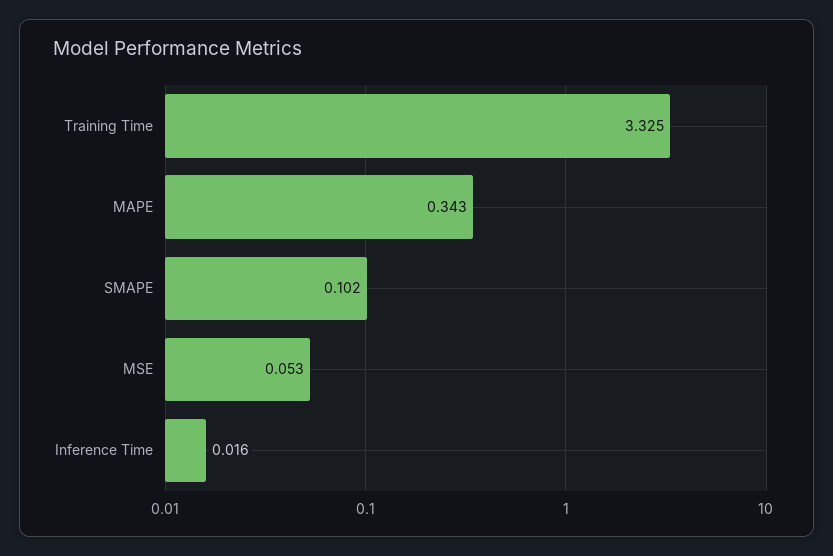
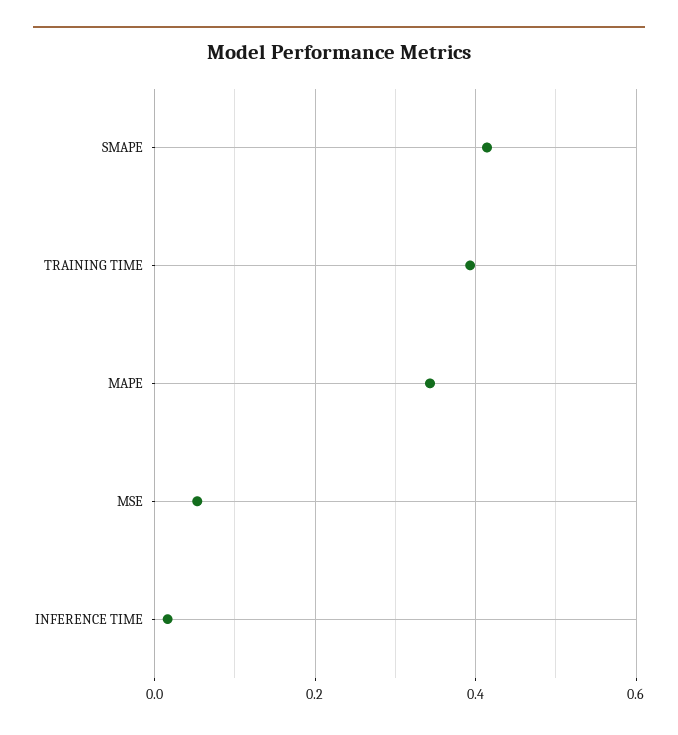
Training Time: 3.325 -> 0.4
SMAPE: 0.102 -> 0.42

